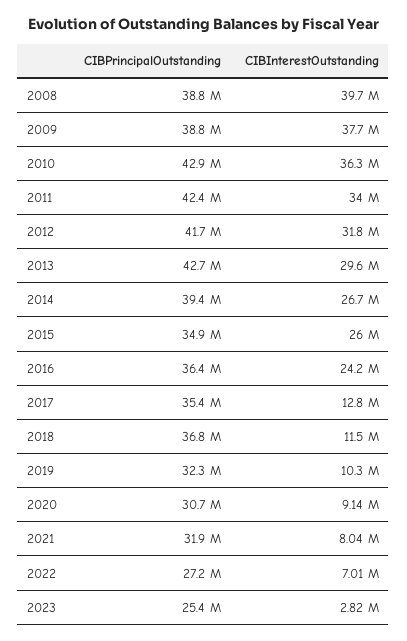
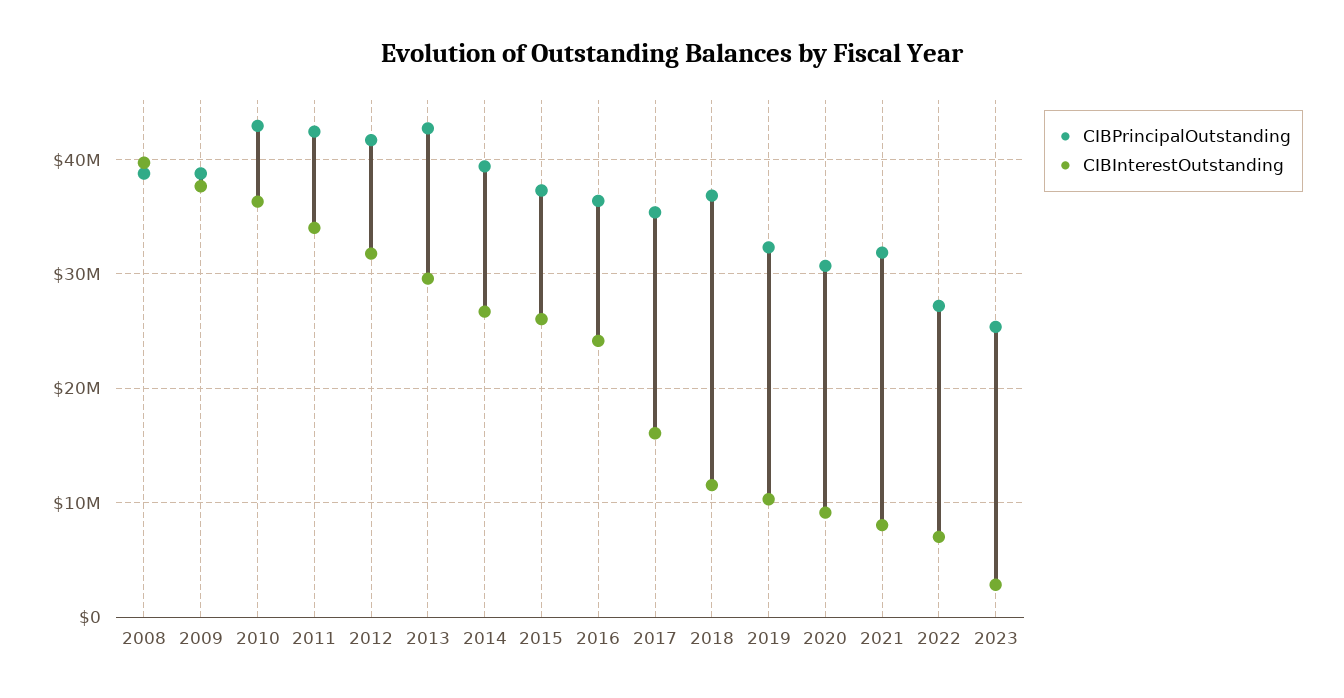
CIBPrincipalOutstanding, 2015: 34900000 -> 37000000
CIBInterestOutstanding, 2017: 12800000 -> 16000000

